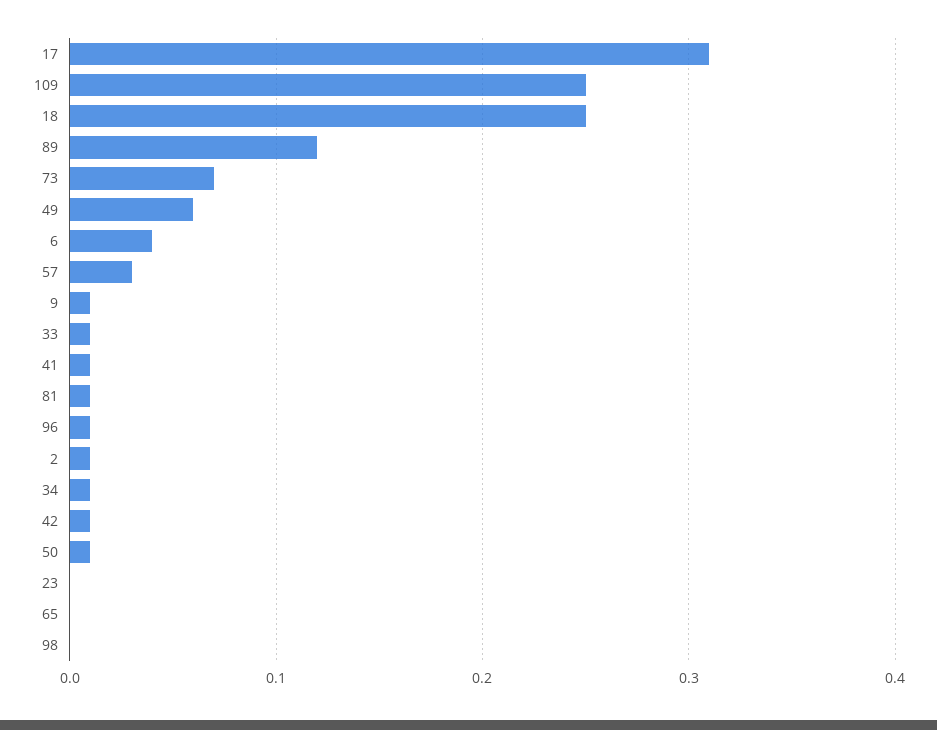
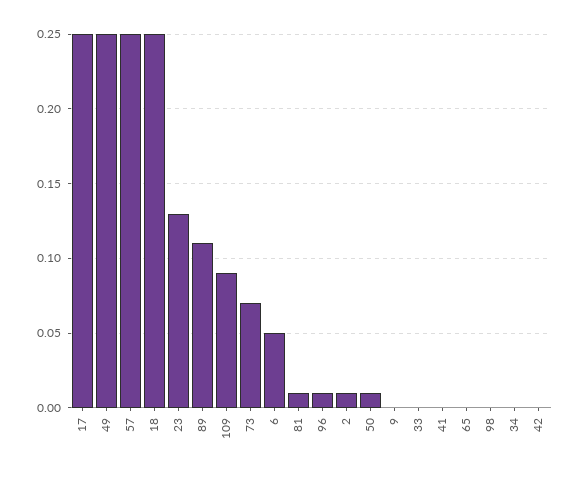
17: 0.31 -> 0.25
109: 0.25 -> 0.09
89: 0.12 -> 0.11
49: 0.06 -> 0.25
6: 0.04 -> 0.05
57: 0.03 -> 0.25
9: 0.01 -> 0
33: 0.01 -> 0
41: 0.01 -> 0
34: 0.01 -> 0
42: 0.01 -> 0
23: 0 -> 0.13

